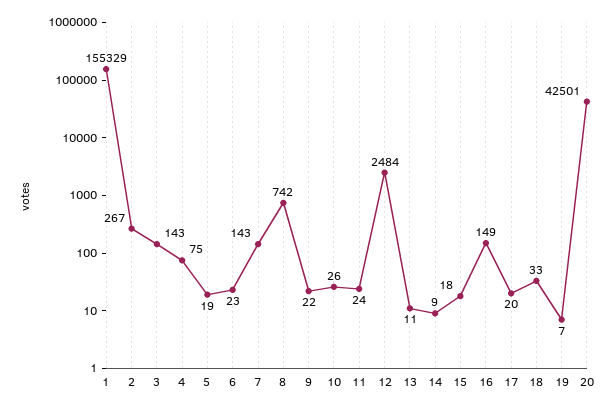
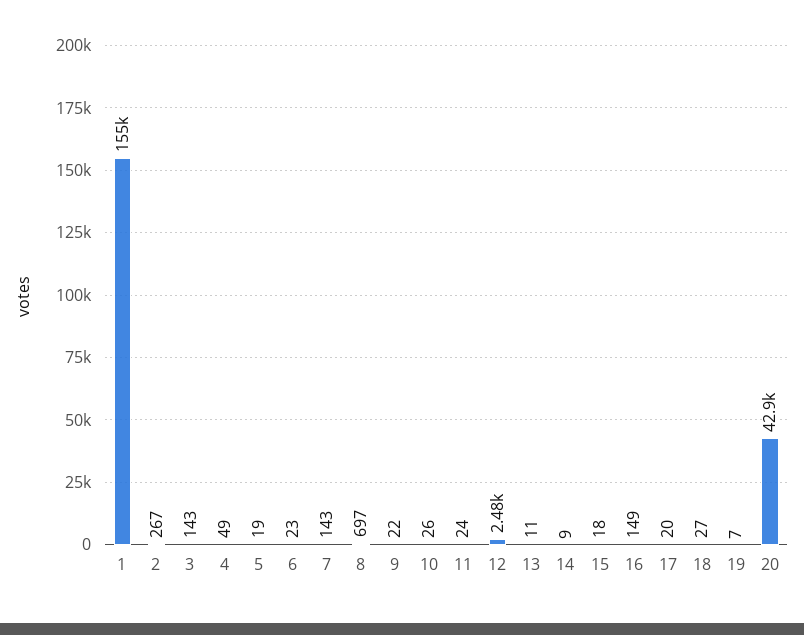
4: 75 -> 49
8: 742 -> 697
18: 33 -> 27
20: 42501 -> 42900

